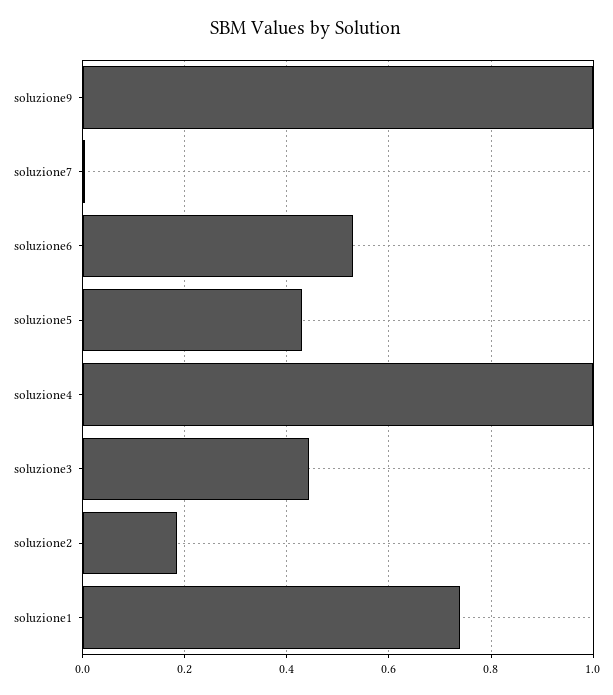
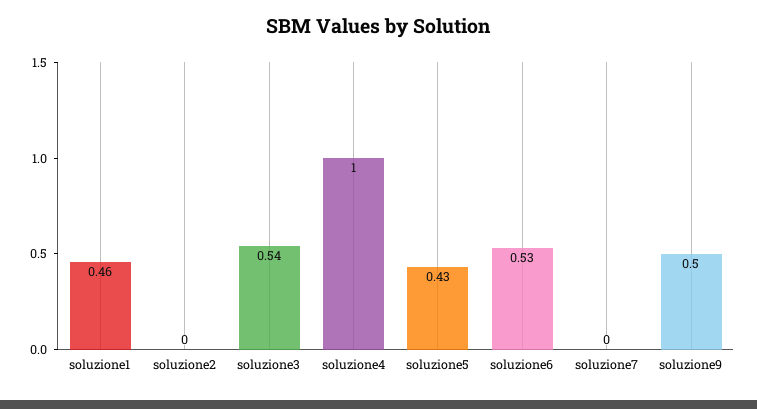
soluzione9: 1 -> 0.5
soluzione3: 0.44 -> 0.54
soluzione2: 0.18 -> 0
soluzione1: 0.74 -> 0.46

